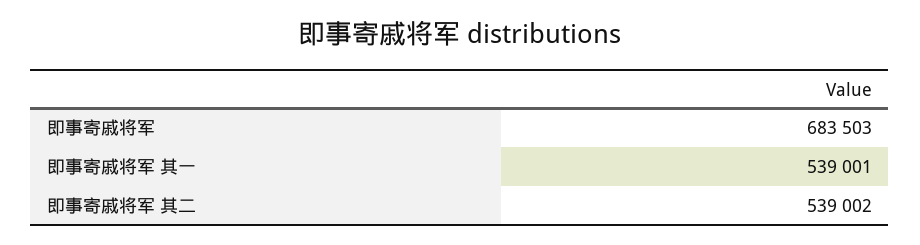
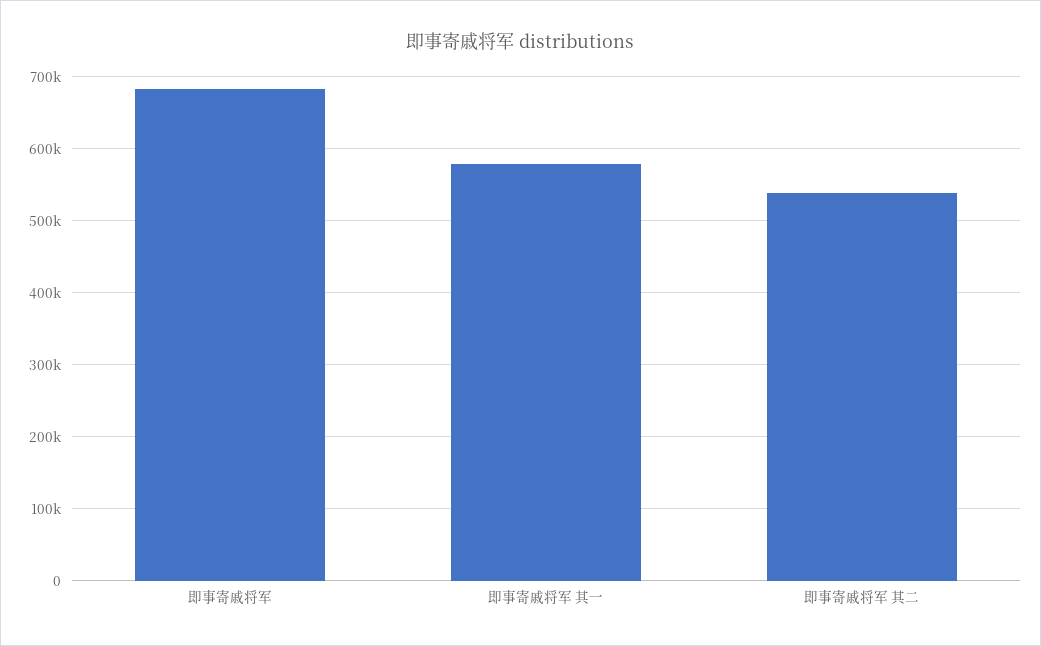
即事寄戚将军 其一: 539001 -> 580000

